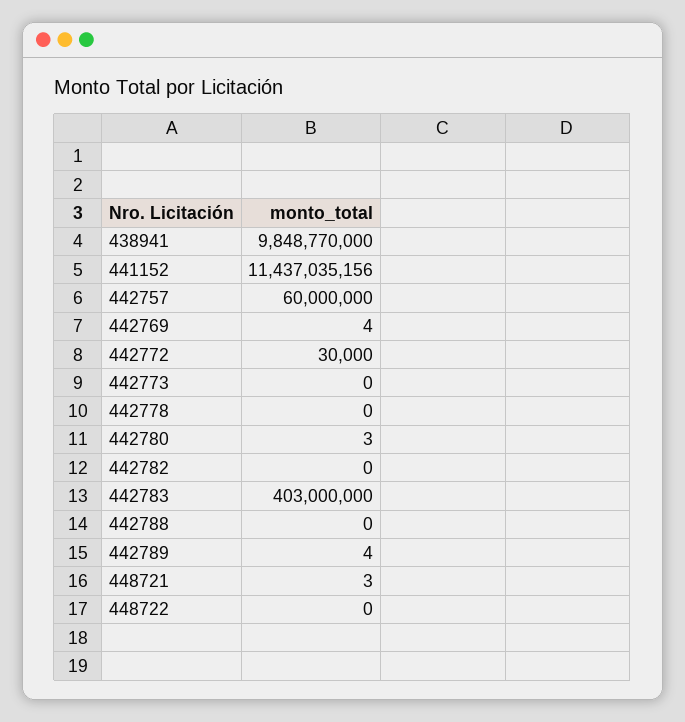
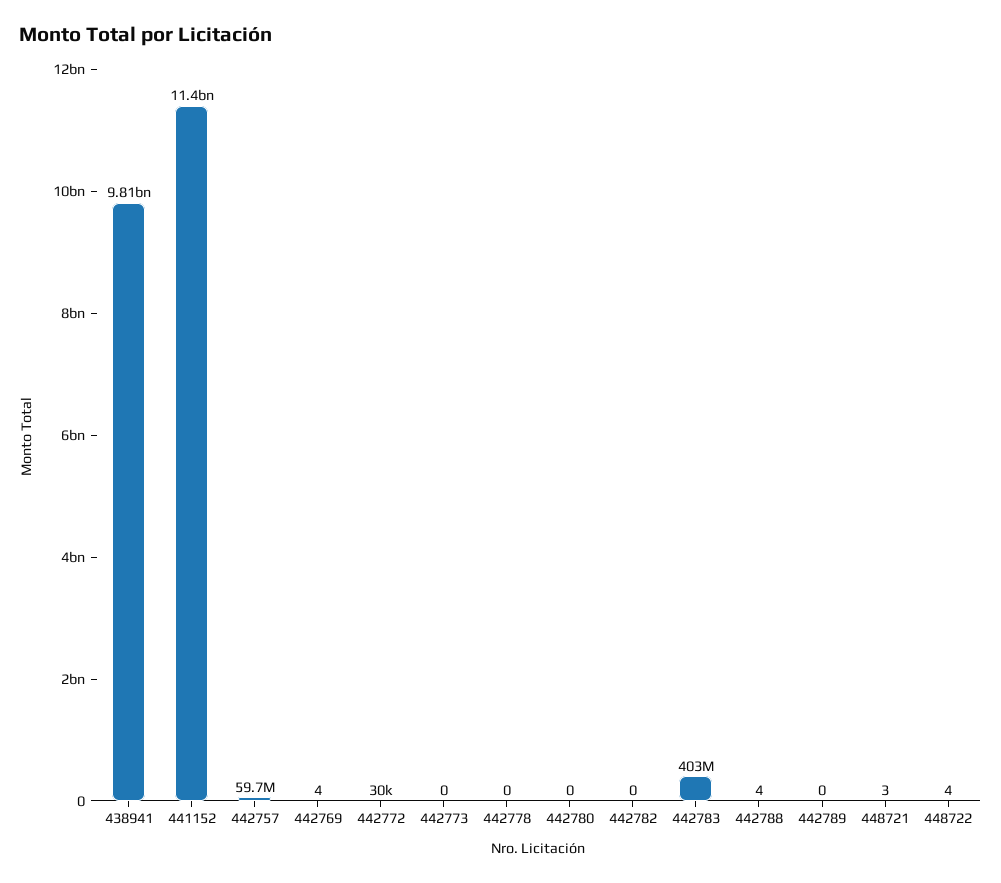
438941: 9848770000 -> 9810000000
442757: 60000000 -> 59700000
442780: 3 -> 0
442788: 0 -> 4
442789: 4 -> 0
448722: 0 -> 4

